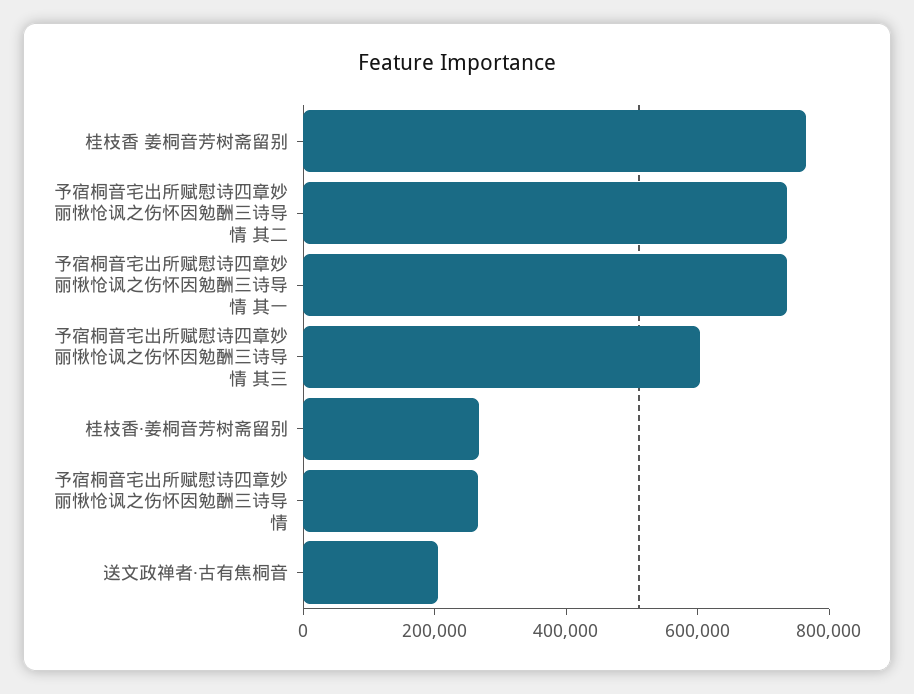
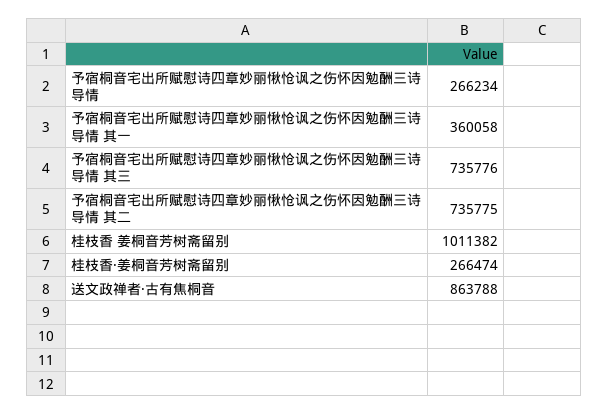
桂枝香 姜桐音芳树斋留别: 750000 -> 1011382
予宿桐音宅出所赋慰诗四章妙丽愀怆讽之伤怀因勉酬三诗导情 其一: 750000 -> 360058
予宿桐音宅出所赋慰诗四章妙丽愀怆讽之伤怀因勉酬三诗导情 其三: 600000 -> 735776
送文政禅者·古有焦桐音: 200000 -> 863788

